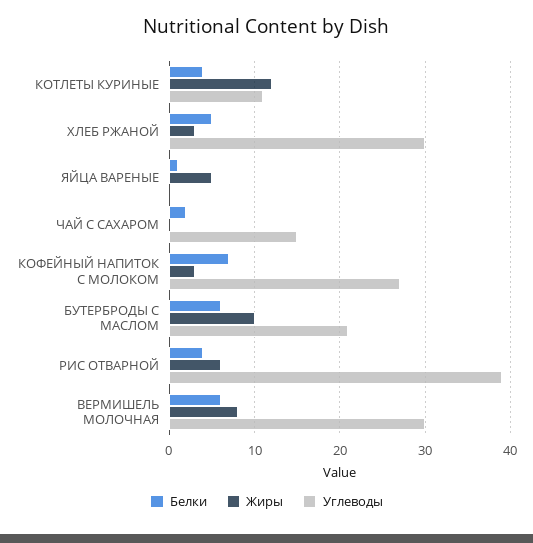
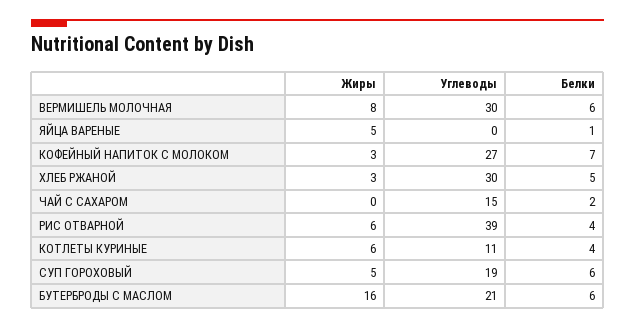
Жиры, КОТЛЕТЫ КУРИНЫЕ: 12 -> 6
Жиры, БУТЕРБРОДЫ С МАСЛОМ: 10 -> 16
Жиры, СУП ГОРОХОВЫЙ: none -> 5
Углеводы, СУП ГОРОХОВЫЙ: none -> 19
Белки, СУП ГОРОХОВЫЙ: none -> 6

